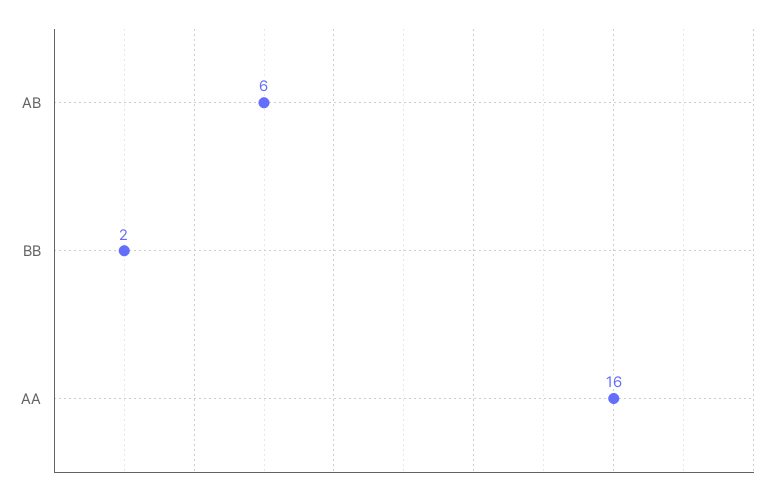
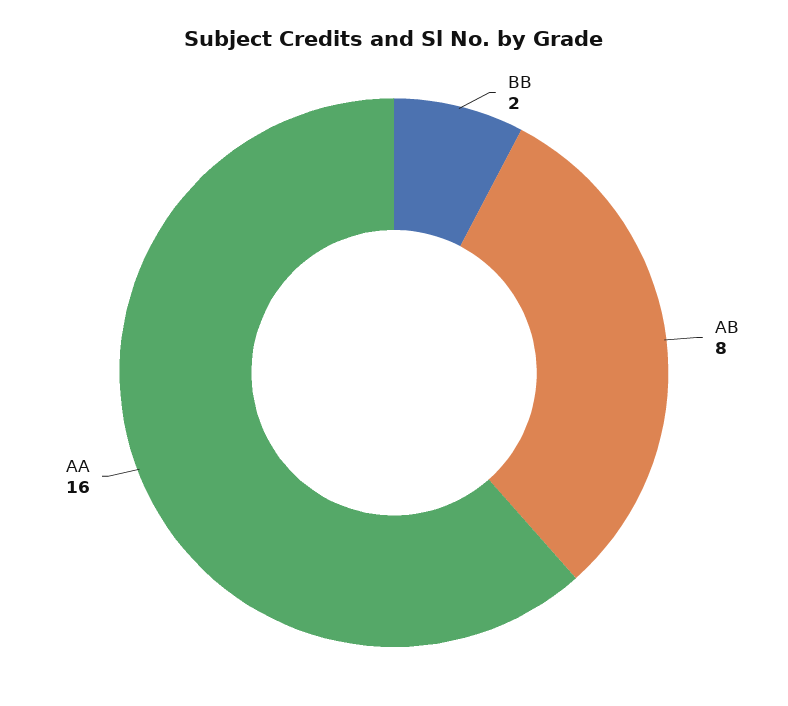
AB: 6 -> 8

